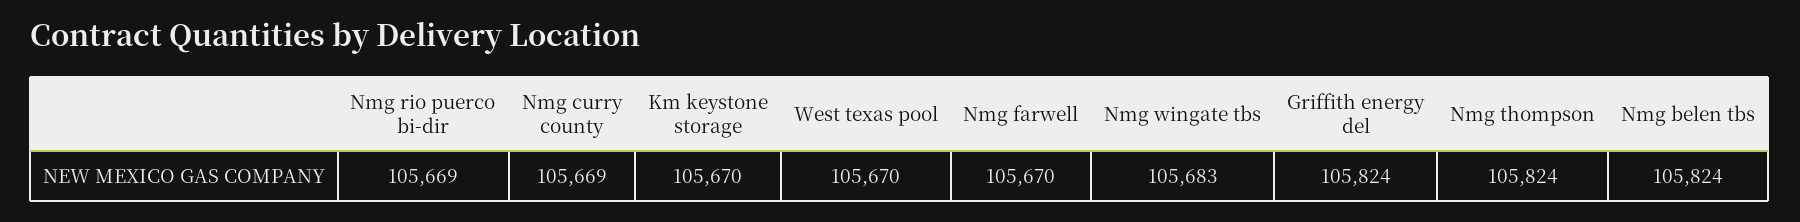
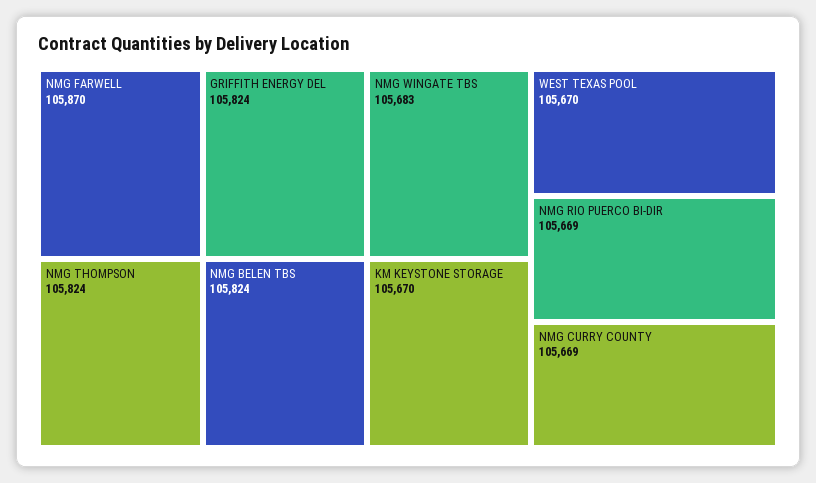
Nmg farwell: 105670 -> 105870

